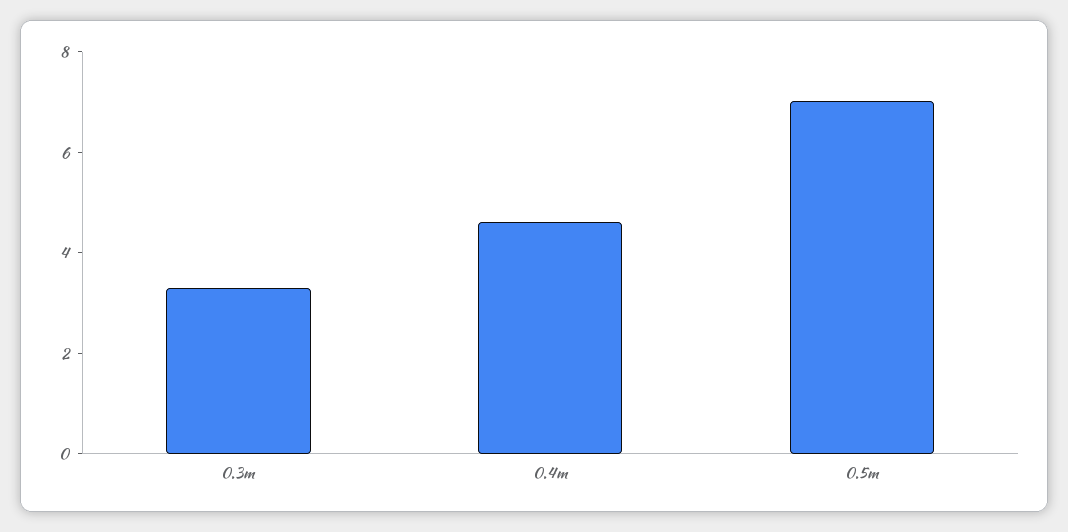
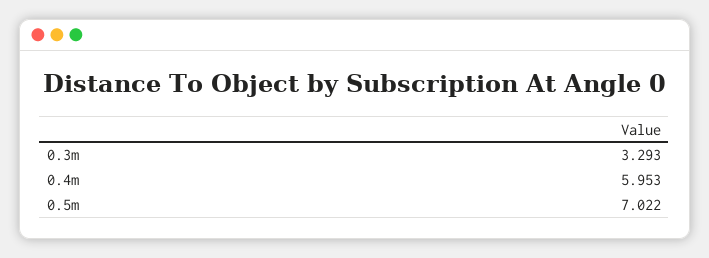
0.4m: 4.5 -> 5.953

